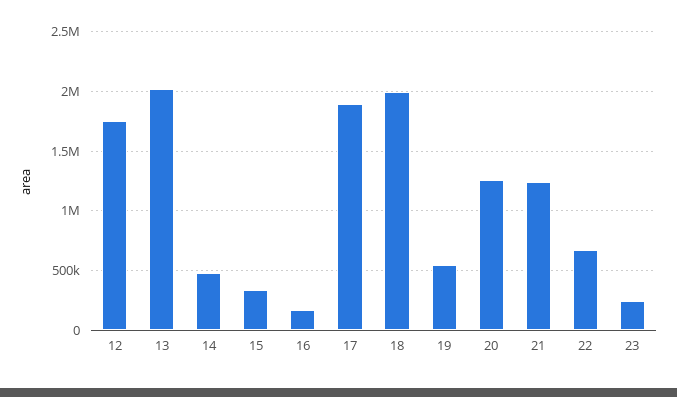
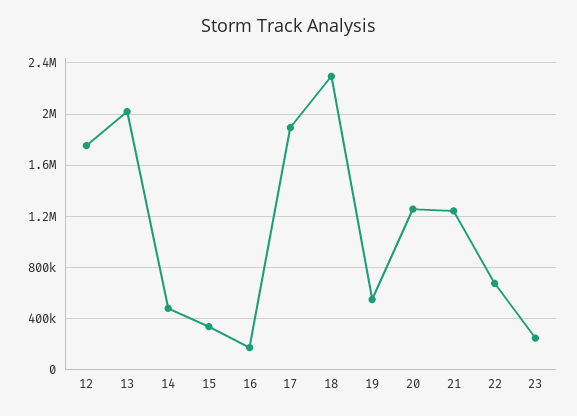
18: 2000000 -> 2300000

